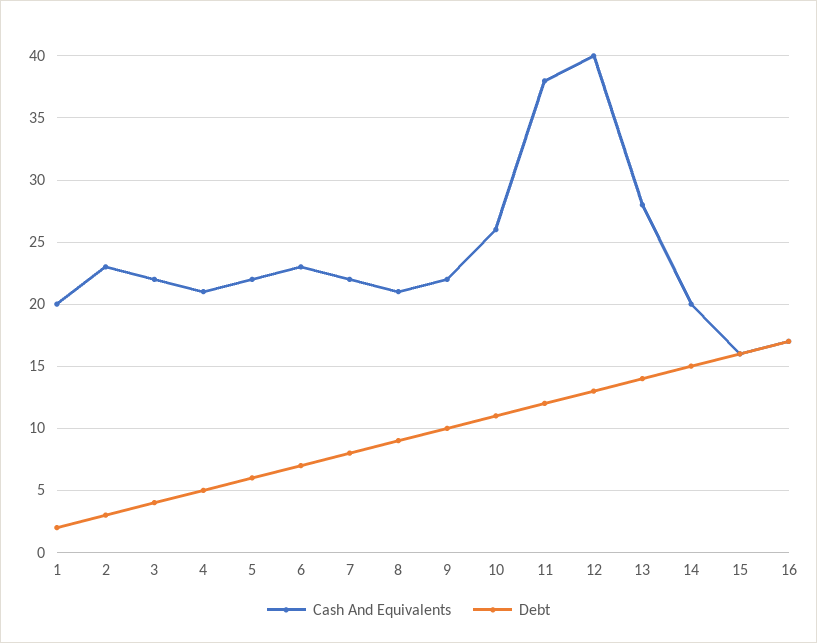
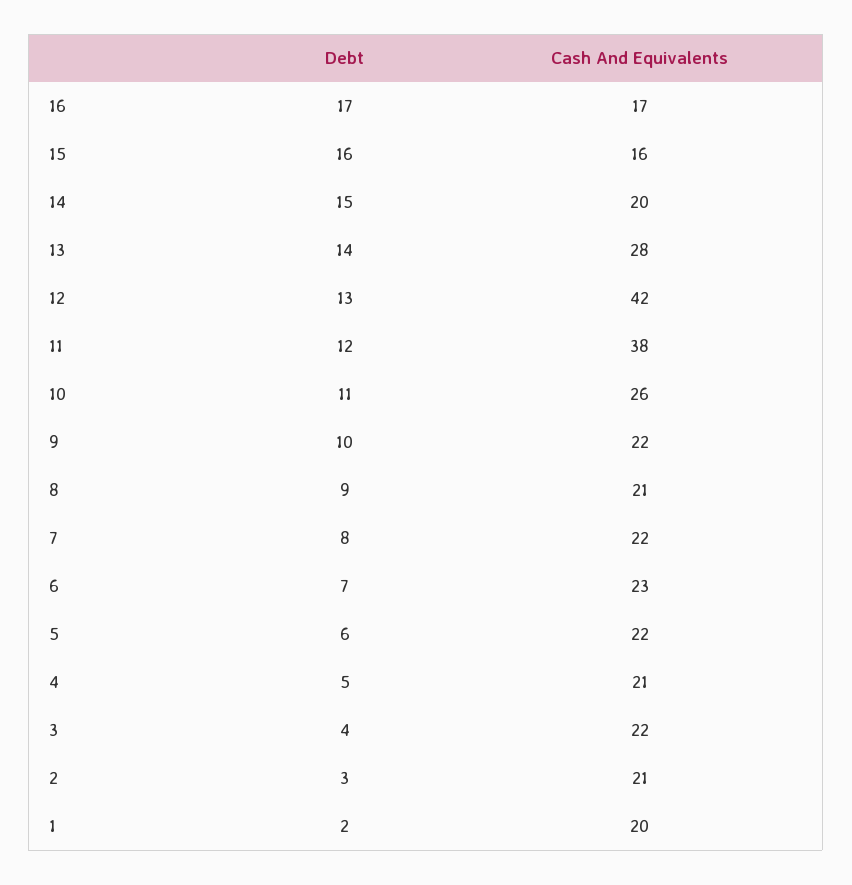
Cash And Equivalents, 2: 23 -> 21
Cash And Equivalents, 12: 40 -> 42

